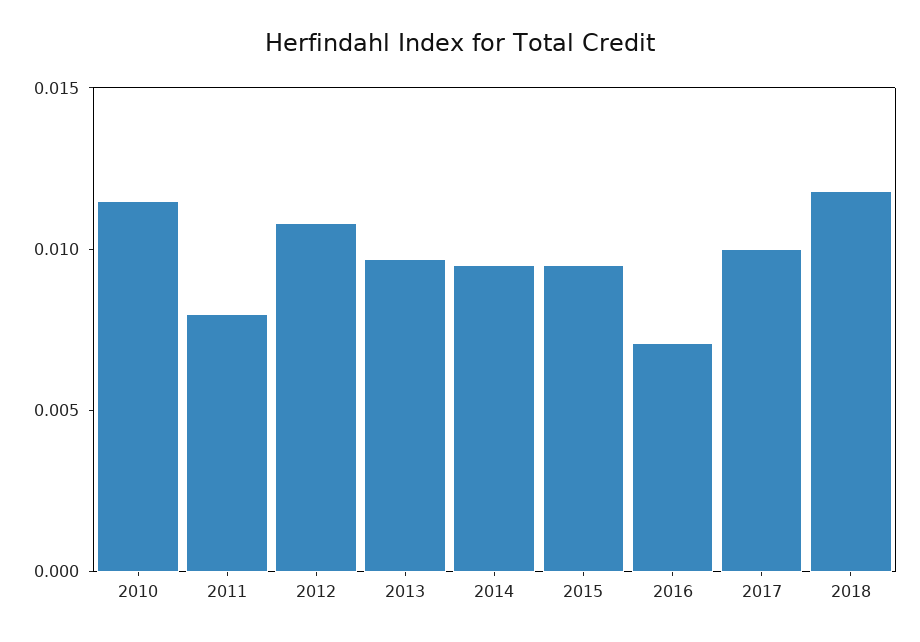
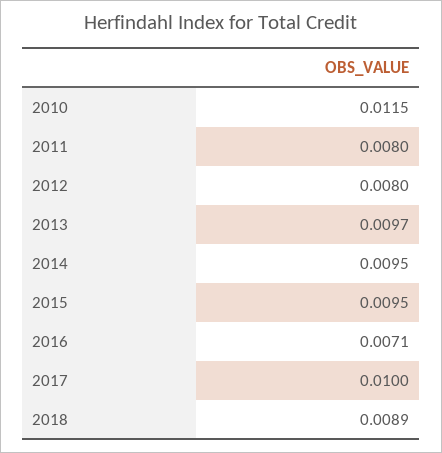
2012: 0.011 -> 0.008
2018: 0.012 -> 0.0089

